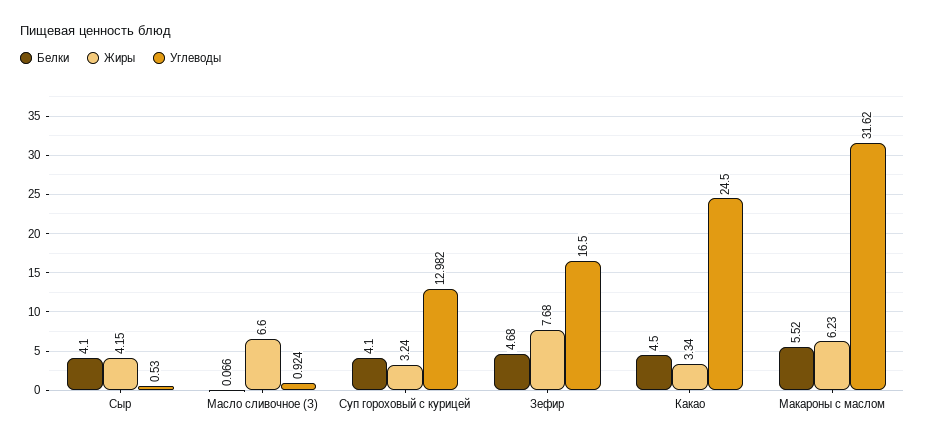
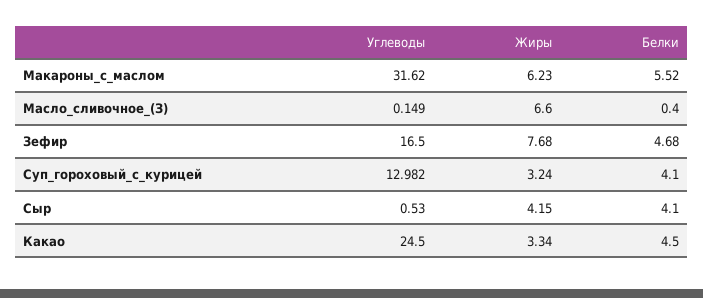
Белки, Масло сливочное (З): 0.066 -> 0.4
Углеводы, Масло сливочное (З): 0.924 -> 0.149

